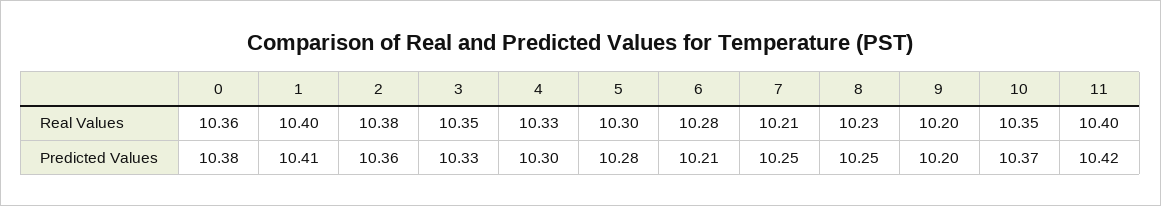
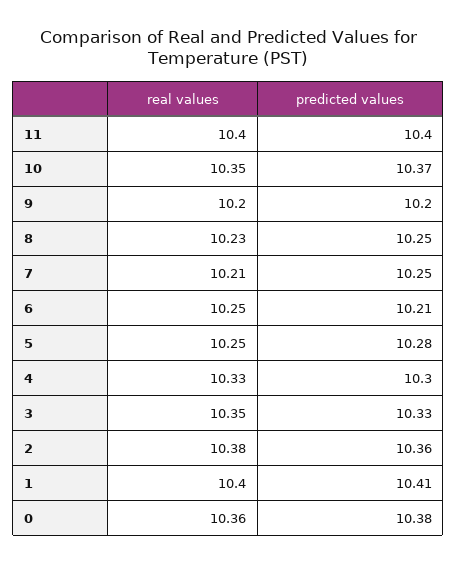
5, Real Values: 10.3 -> 10.25
6, Real Values: 10.28 -> 10.25
11, Predicted Values: 10.42 -> 10.4

